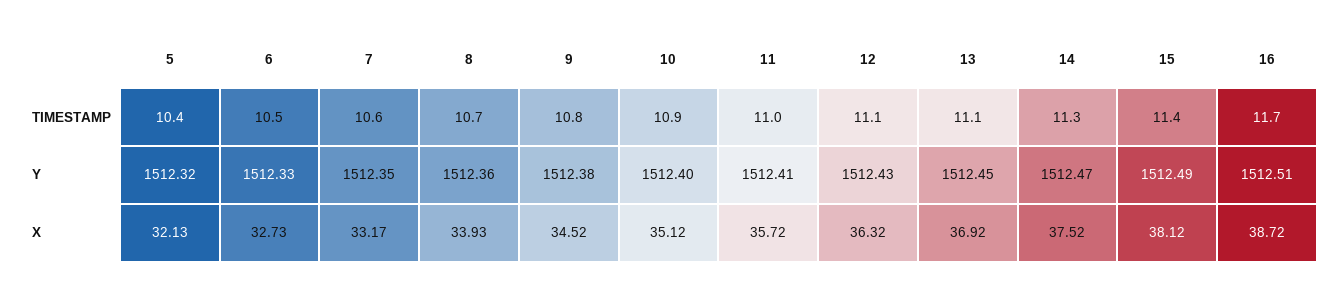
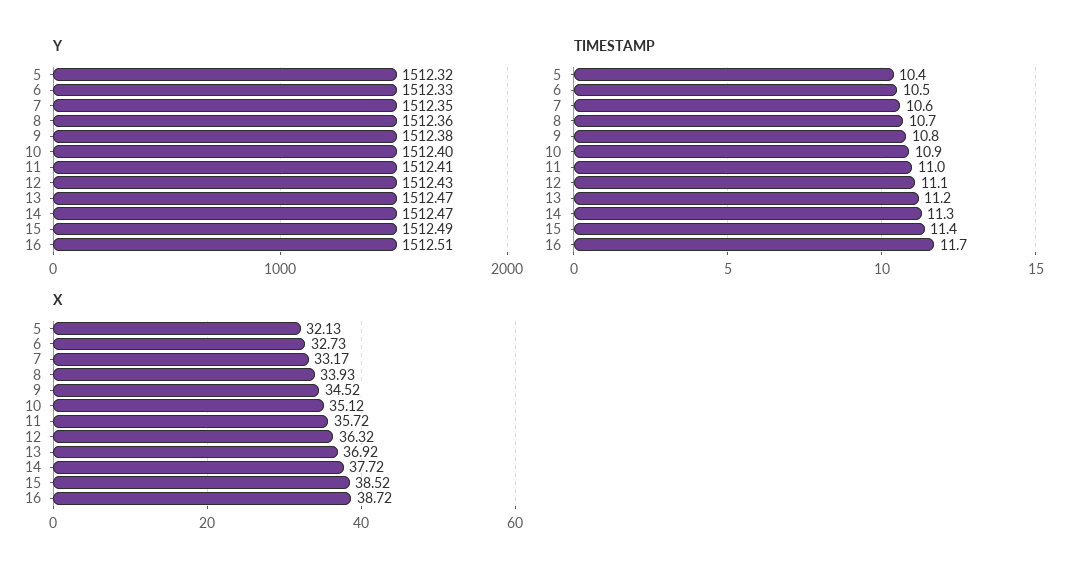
TIMESTAMP, 13: 11.1 -> 11.2
Y, 13: 1512.45 -> 1512.47
X, 14: 37.52 -> 37.72
X, 15: 38.12 -> 38.52

